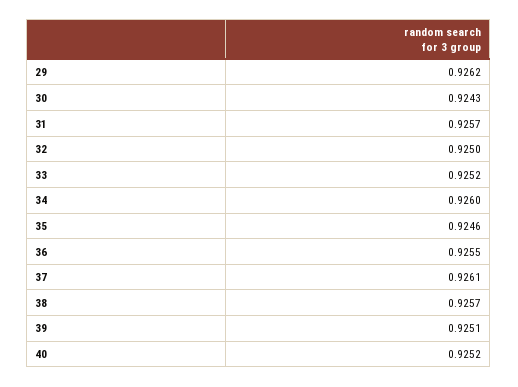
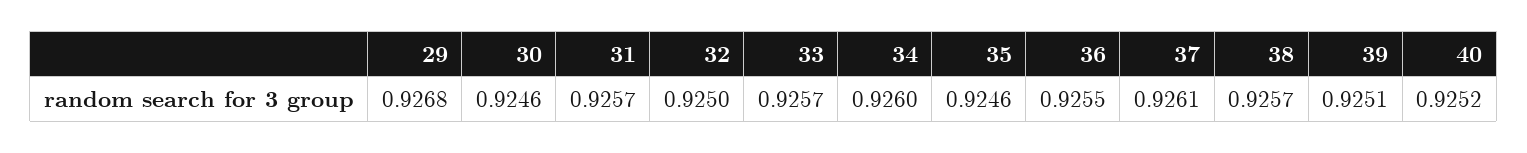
29: 0.9262 -> 0.9268
30: 0.9243 -> 0.9246
33: 0.9252 -> 0.9257

